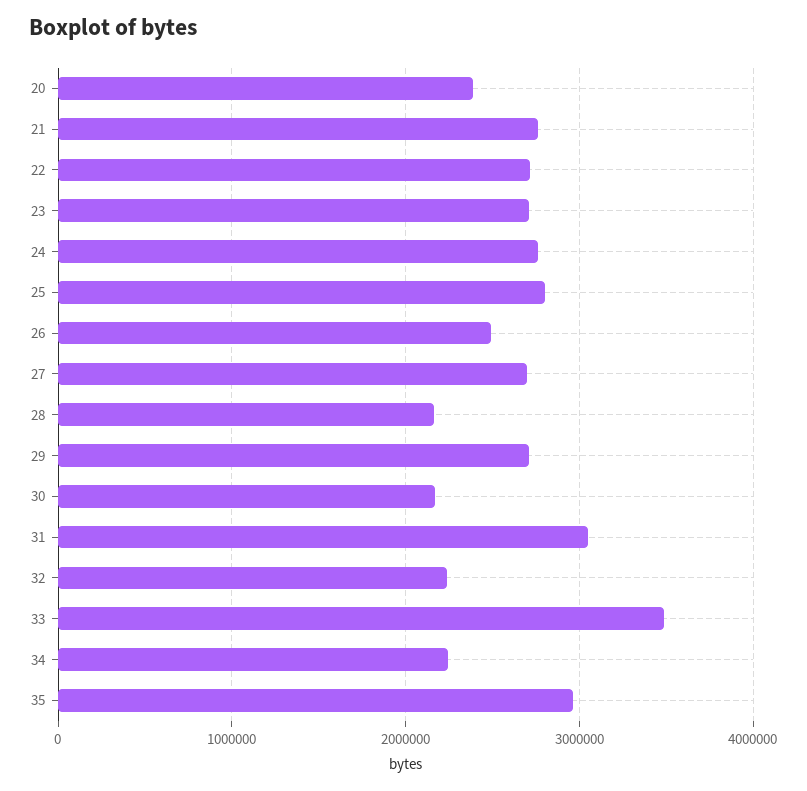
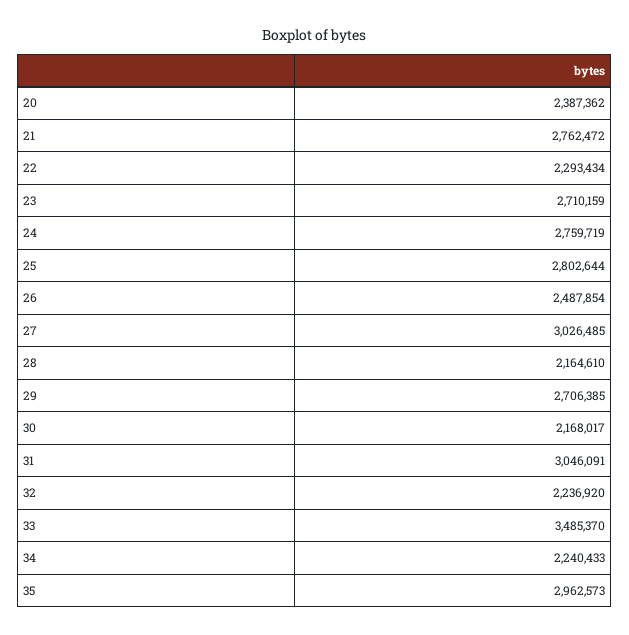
22: 2700000 -> 2293434
27: 2700000 -> 3026485

